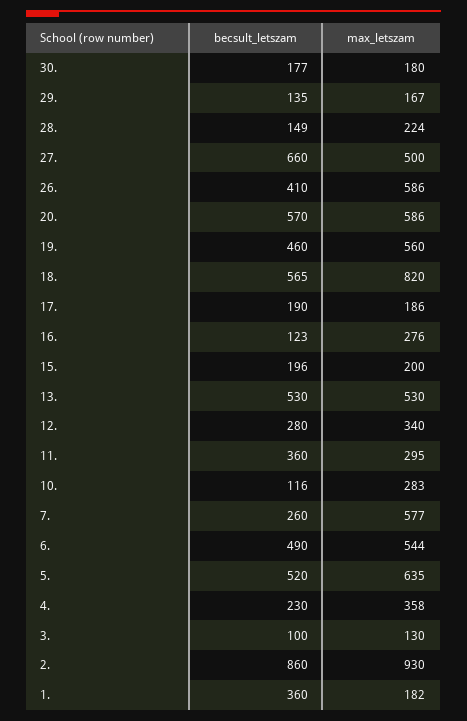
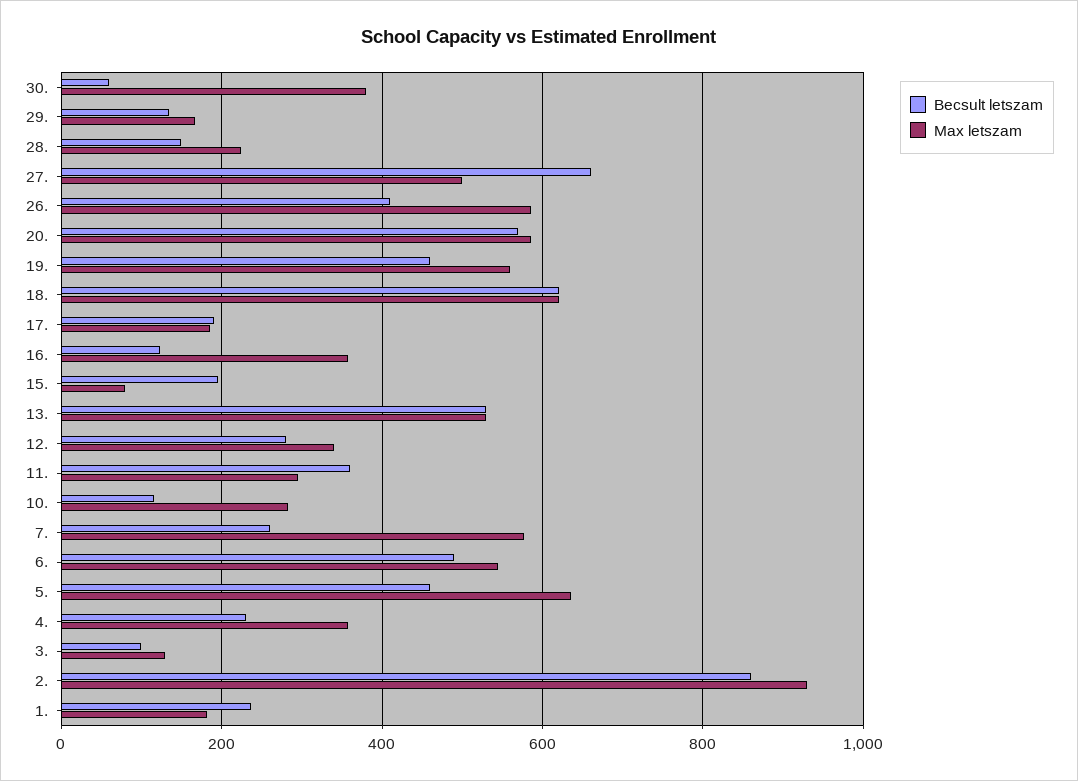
becsult_letszam, 30.: 177 -> 60
max_letszam, 30.: 180 -> 380
becsult_letszam, 18.: 565 -> 620
max_letszam, 18.: 820 -> 620
max_letszam, 16.: 276 -> 360
max_letszam, 15.: 200 -> 80
becsult_letszam, 5.: 520 -> 460
becsult_letszam, 1.: 360 -> 240

